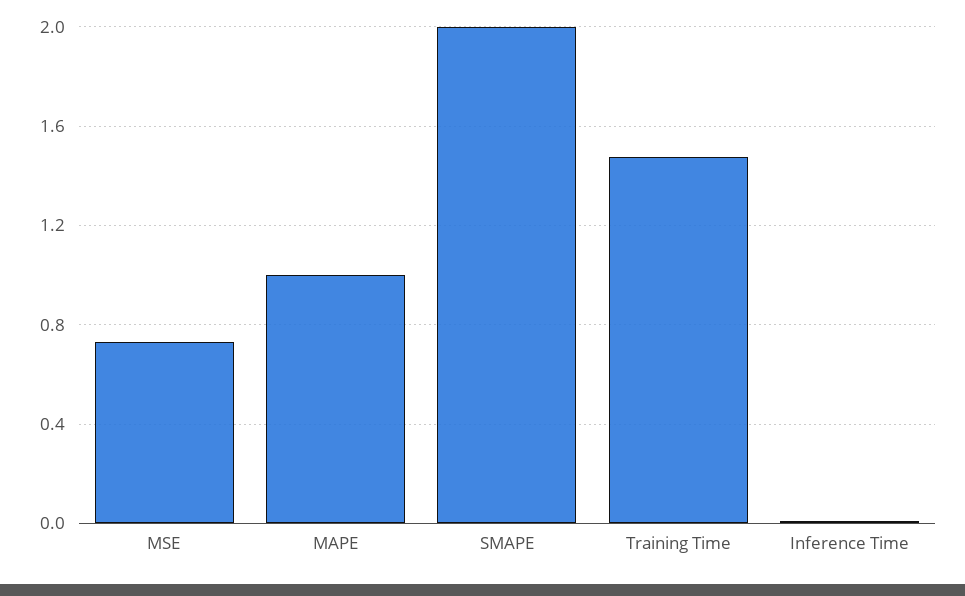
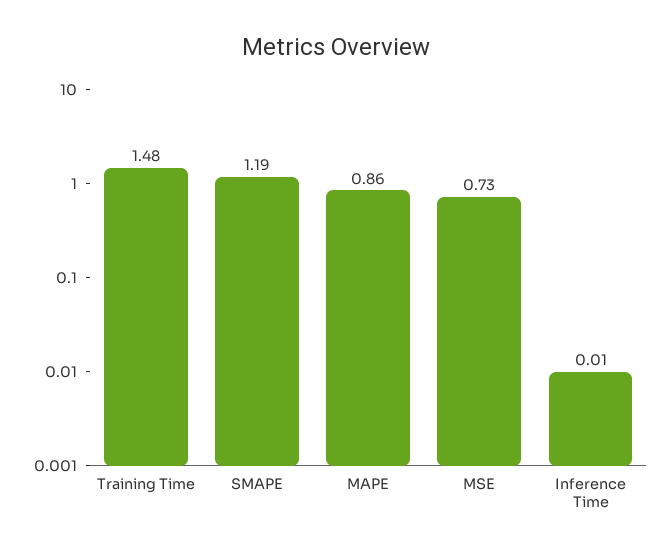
MAPE: 1 -> 0.86
SMAPE: 2 -> 1.19

